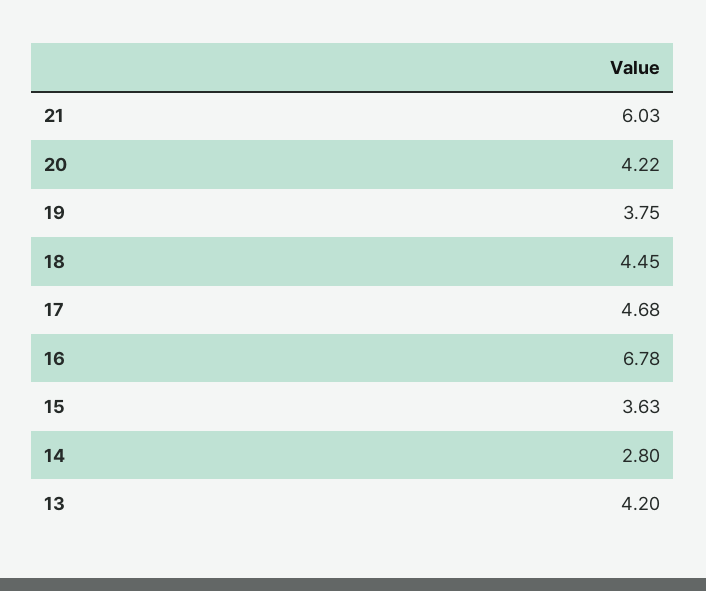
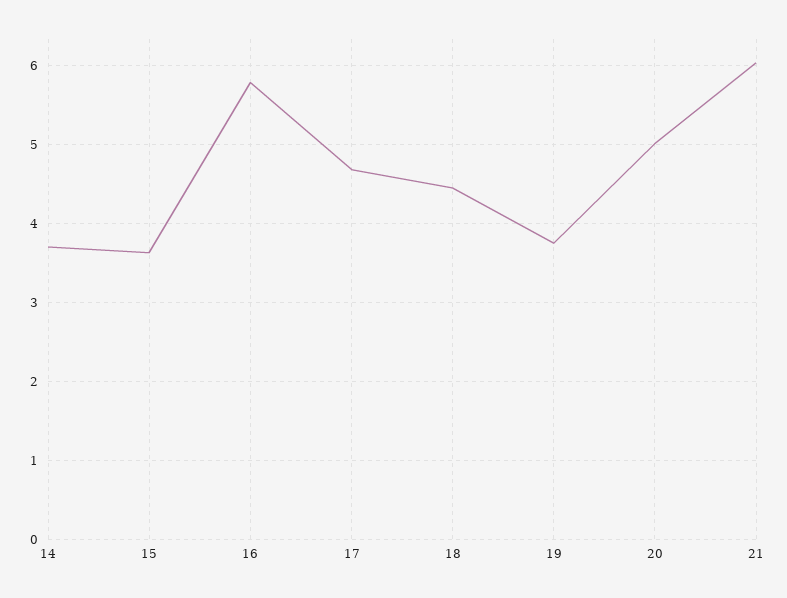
20: 4.22 -> 5
16: 6.78 -> 5.8
14: 2.8 -> 3.7
13: 4.2 -> none

